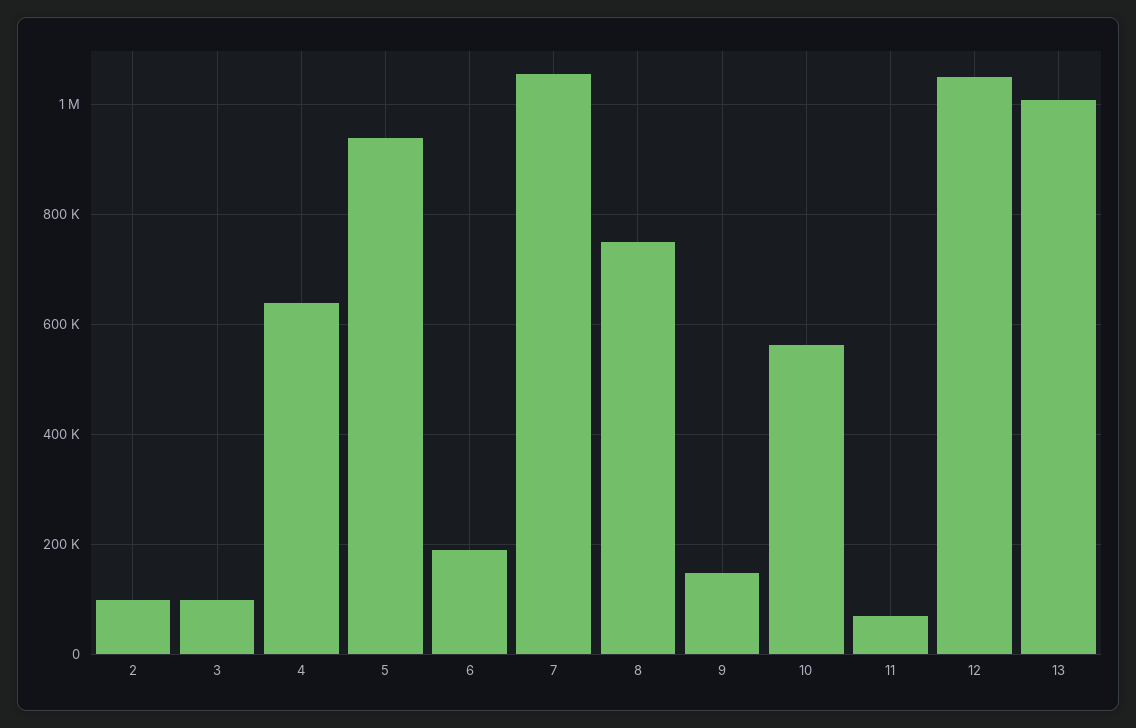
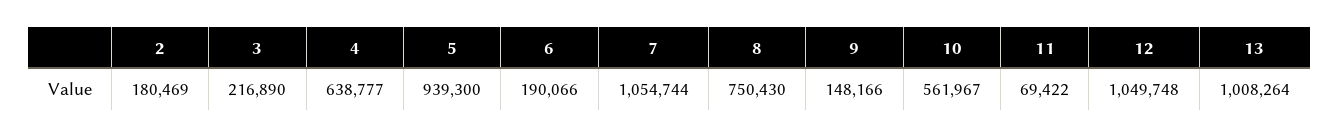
2: 100000 -> 180469
3: 100000 -> 216890

